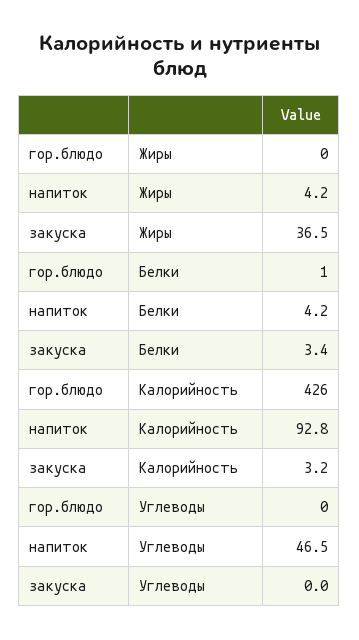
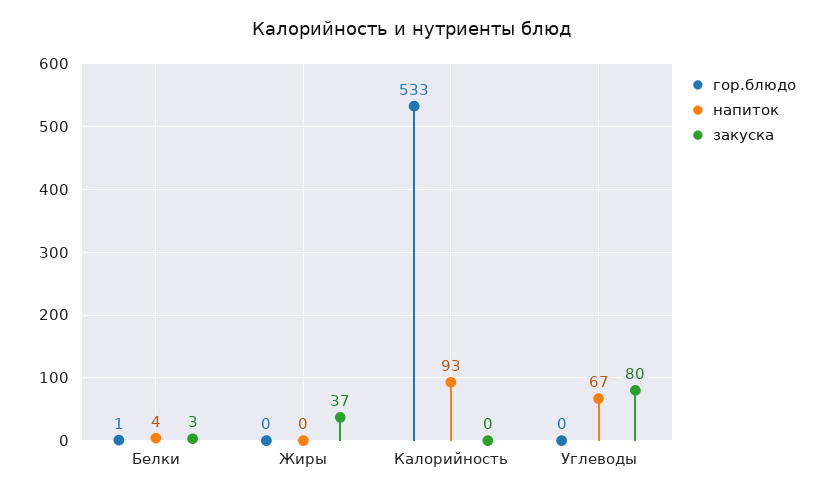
напиток, Жиры: 4.2 -> 0
гор.блюдо, Калорийность: 426 -> 533
закуска, Калорийность: 3.2 -> 0
напиток, Углеводы: 46.5 -> 67
закуска, Углеводы: 0 -> 80

